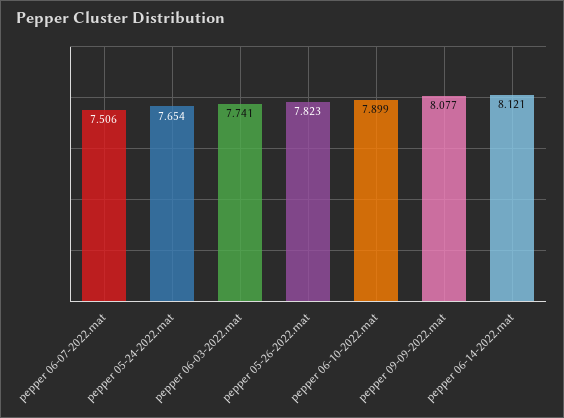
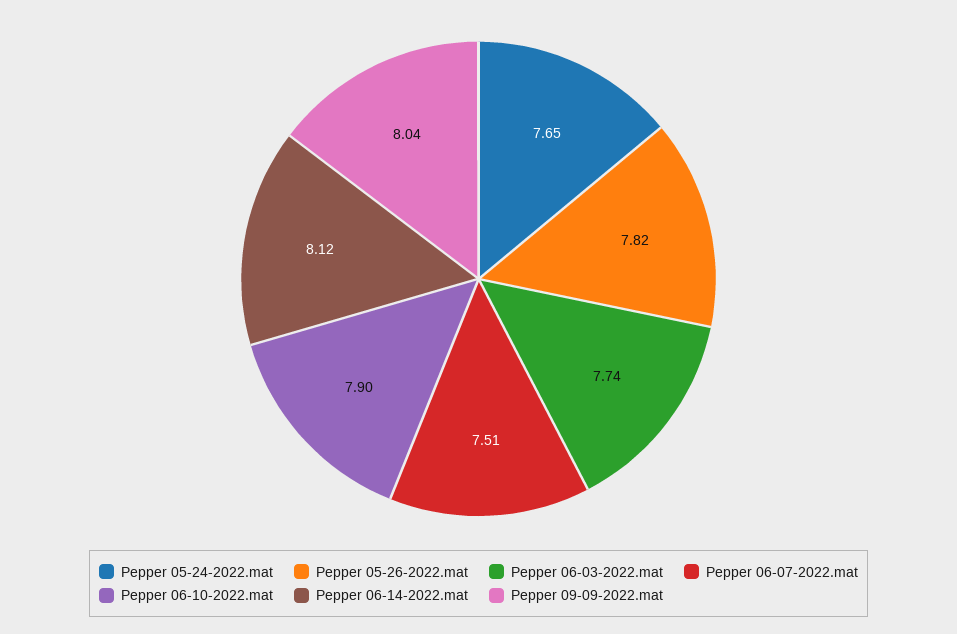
pepper 09-09-2022.mat: 8.077 -> 8.04

